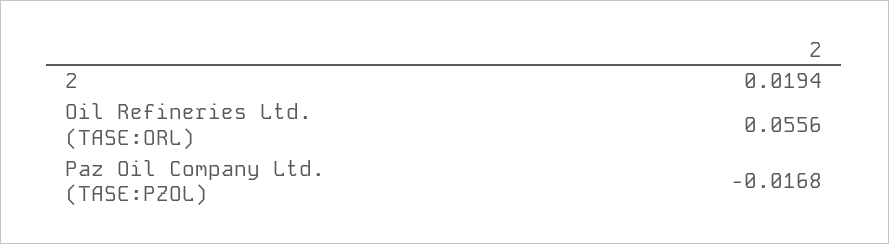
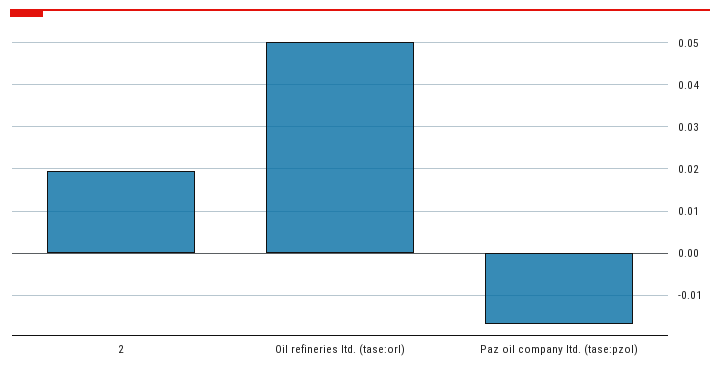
Oil Refineries Ltd. (TASE:ORL): 0.0556 -> 0.05

